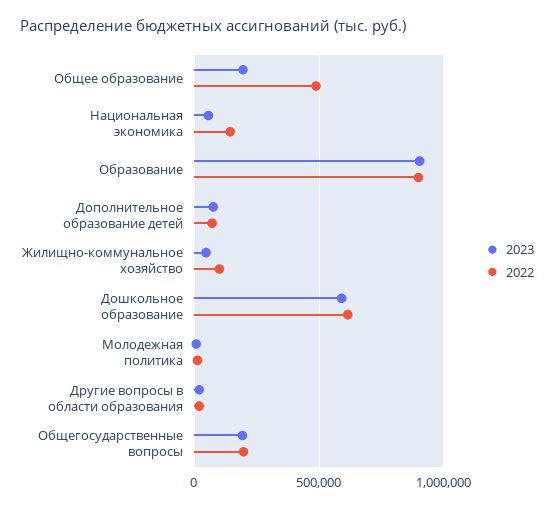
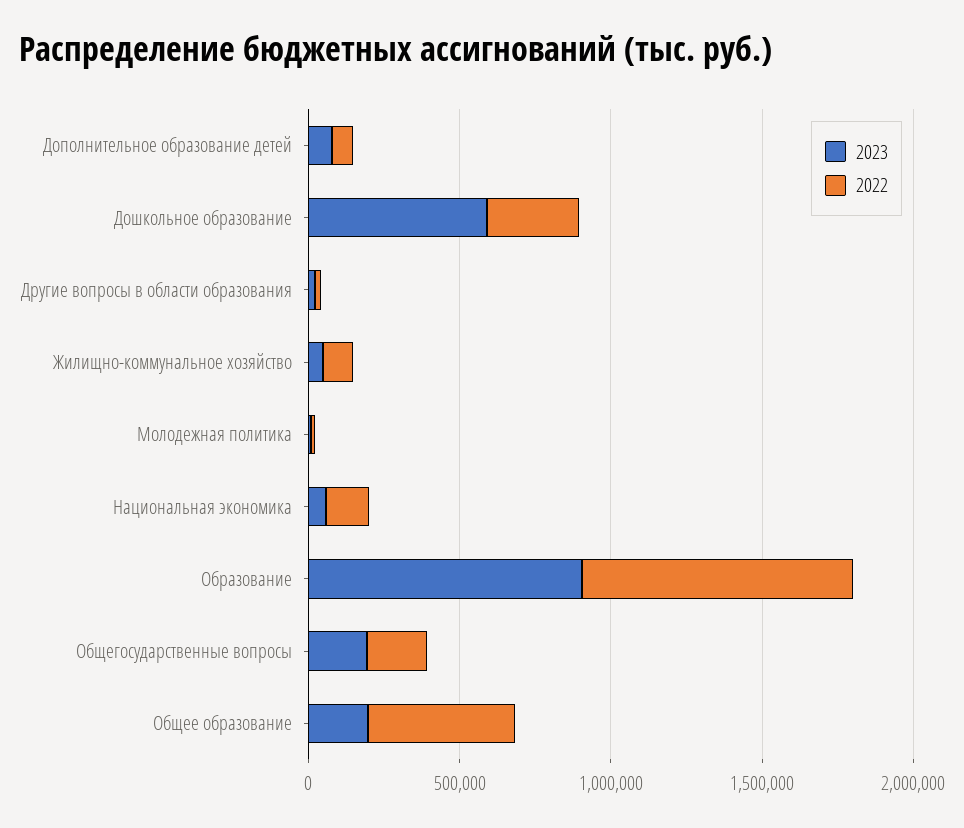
2022, Дошкольное образование: 600000 -> 300000

